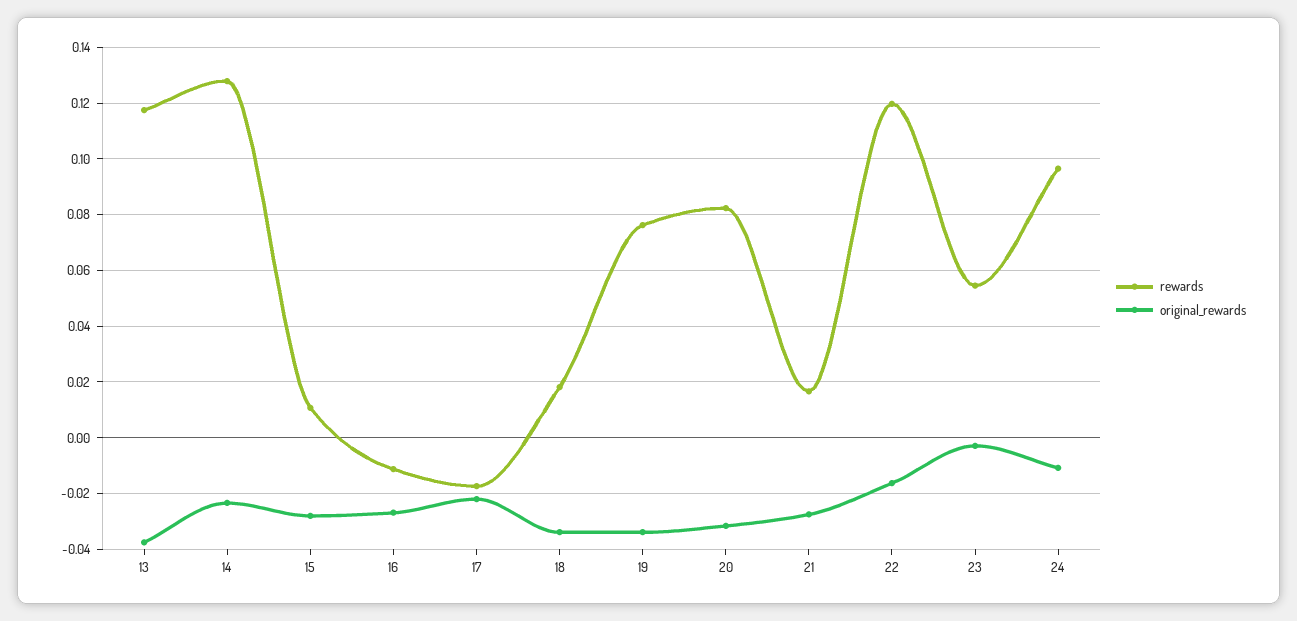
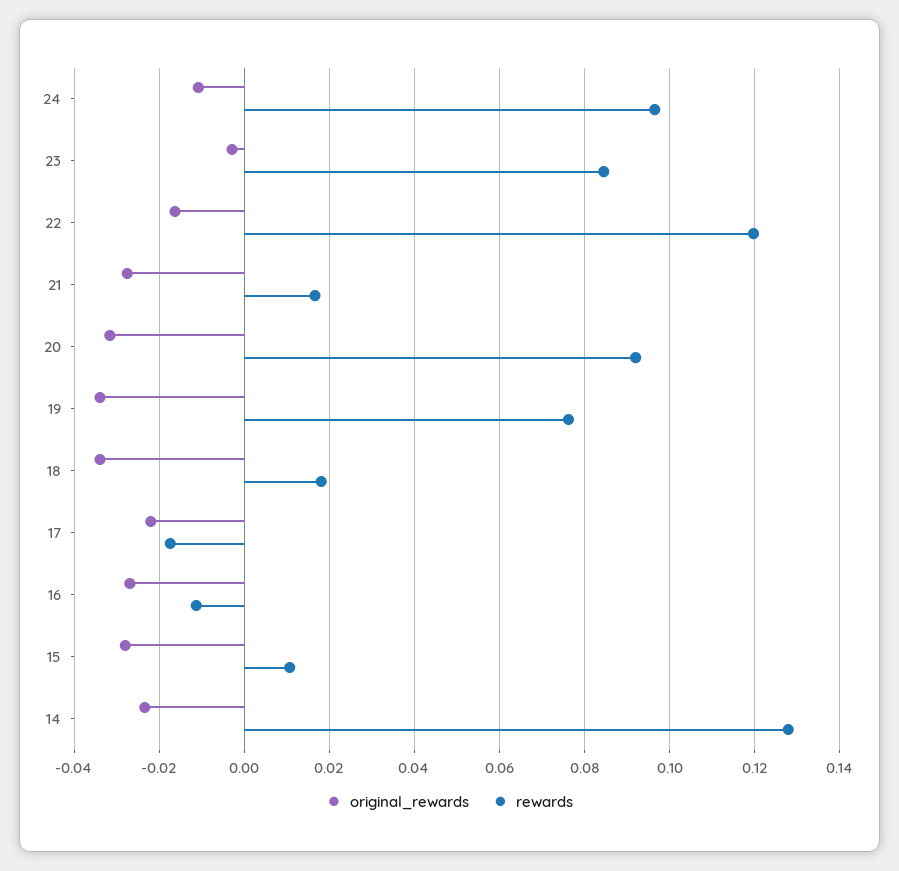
rewards, 13: 0.1175 -> none
original_rewards, 13: -0.0375 -> none
rewards, 20: 0.0825 -> 0.092
rewards, 23: 0.055 -> 0.084

